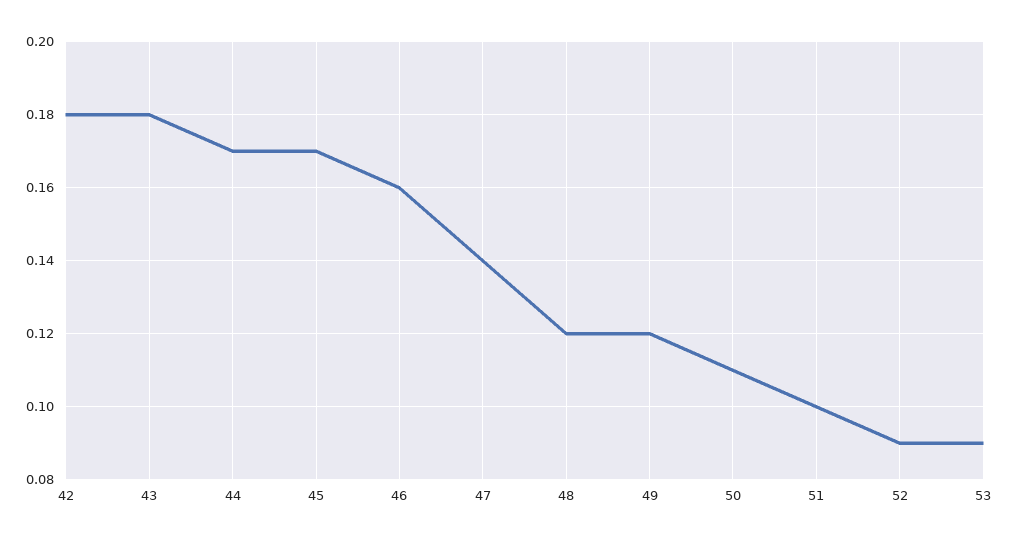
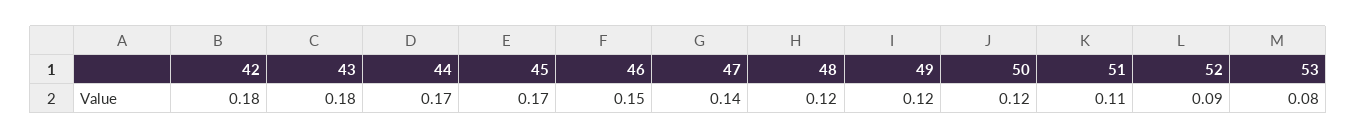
46: 0.16 -> 0.15
50: 0.11 -> 0.12
51: 0.1 -> 0.11
53: 0.09 -> 0.08

